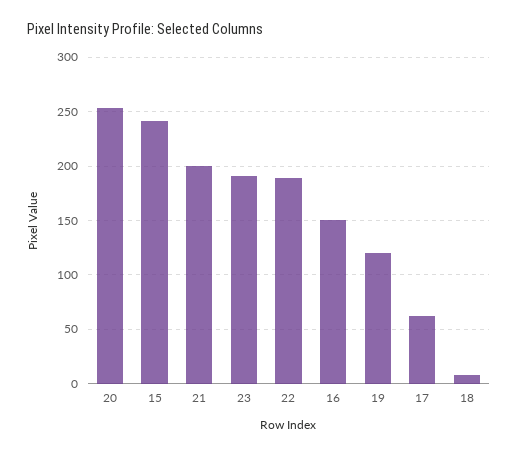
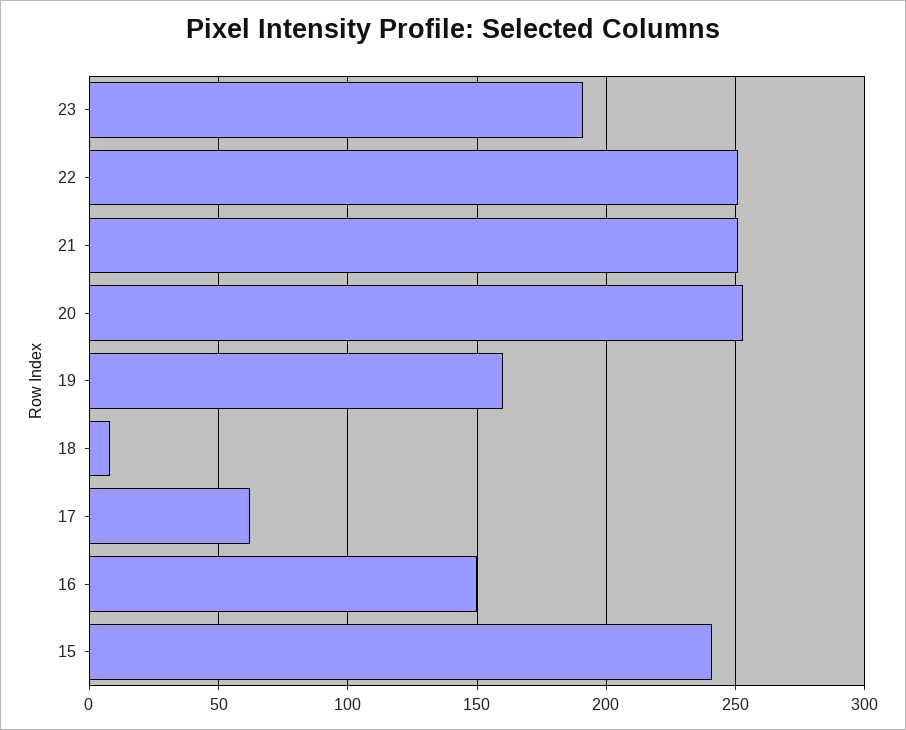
21: 200 -> 250
22: 190 -> 250
19: 120 -> 160

